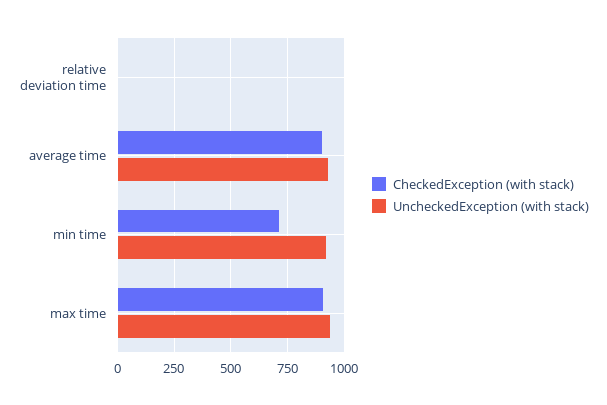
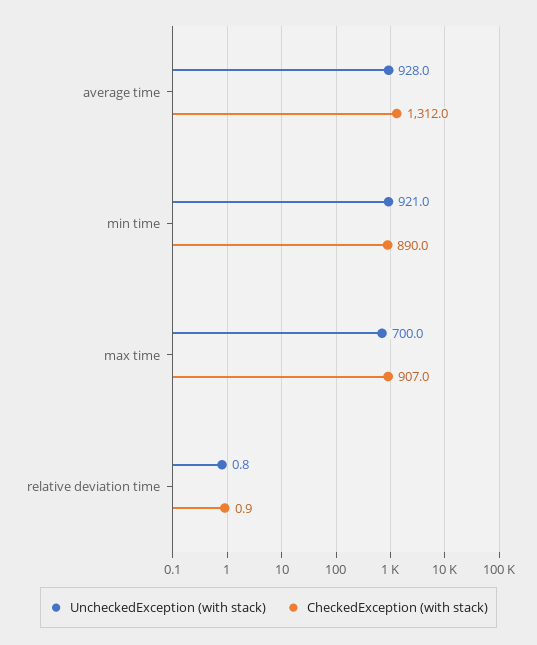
CheckedException (with stack), average time: 900 -> 1312
CheckedException (with stack), min time: 700 -> 890
UncheckedException (with stack), max time: 950 -> 700

